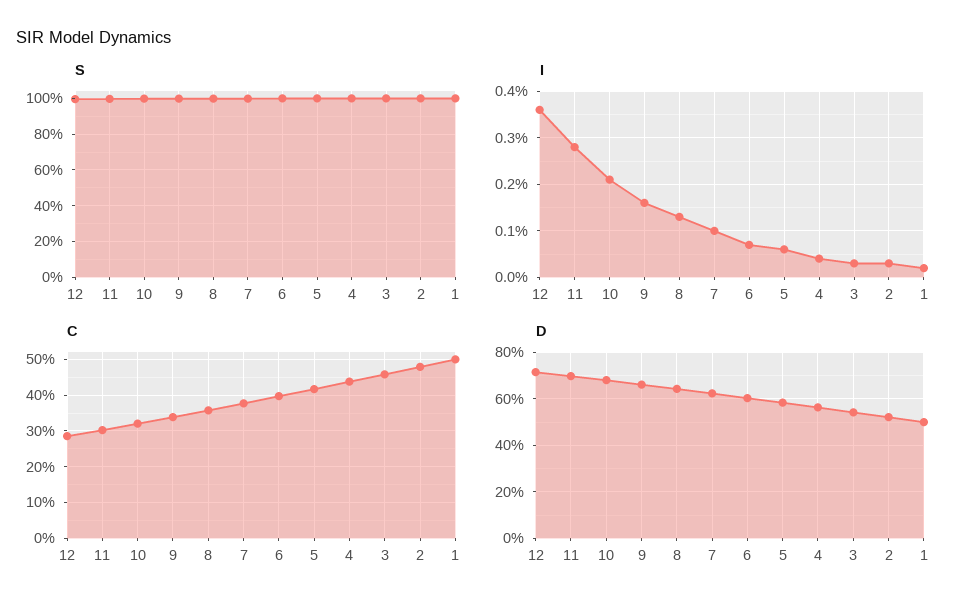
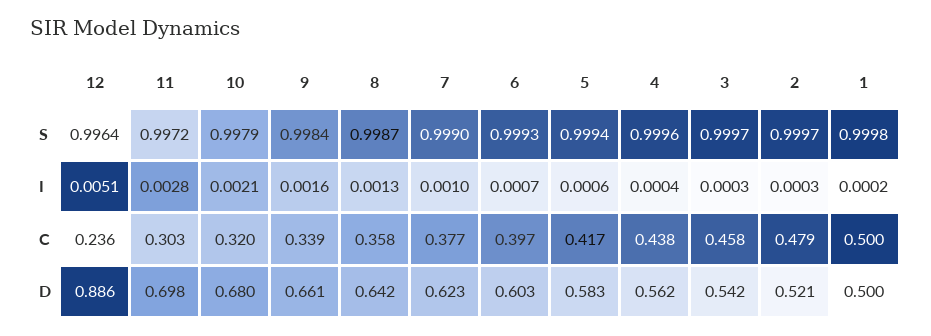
I, 12: 0.0035 -> 0.0051
C, 12: 0.28 -> 0.236
D, 12: 0.7 -> 0.886

